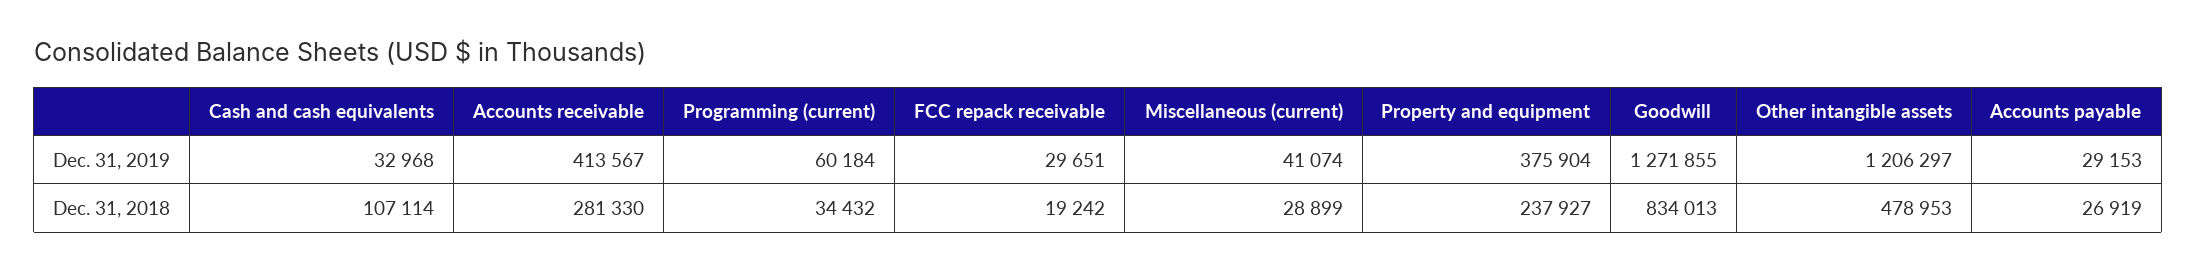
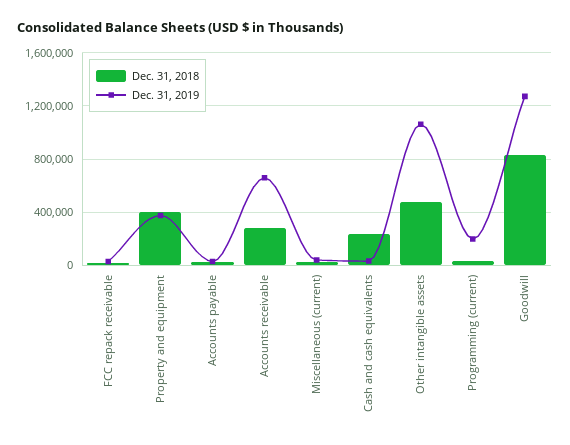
Dec. 31, 2019, Accounts receivable: 413567 -> 650000
Dec. 31, 2019, Programming (current): 60184 -> 200000
Dec. 31, 2019, Other intangible assets: 1206297 -> 1050000
Dec. 31, 2018, Cash and cash equivalents: 107114 -> 250000
Dec. 31, 2018, Property and equipment: 237927 -> 400000

